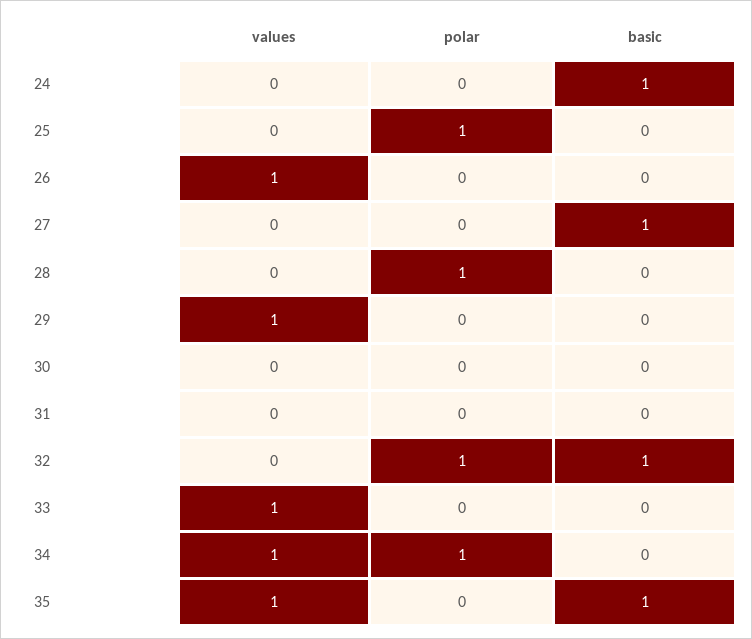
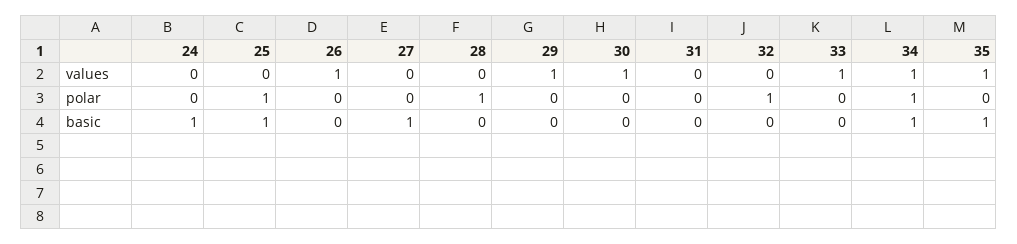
basic, 25: 0 -> 1
values, 30: 0 -> 1
basic, 32: 1 -> 0
basic, 34: 0 -> 1

